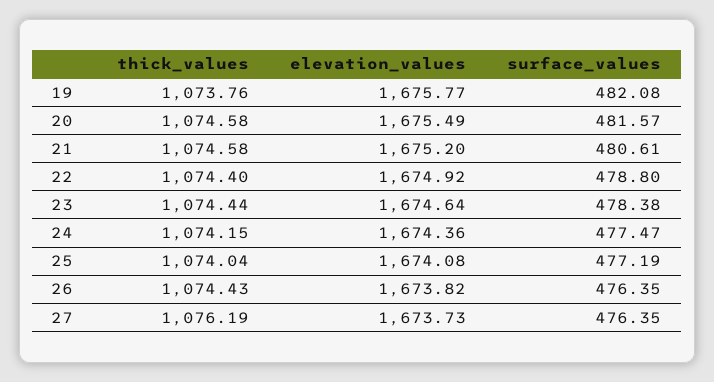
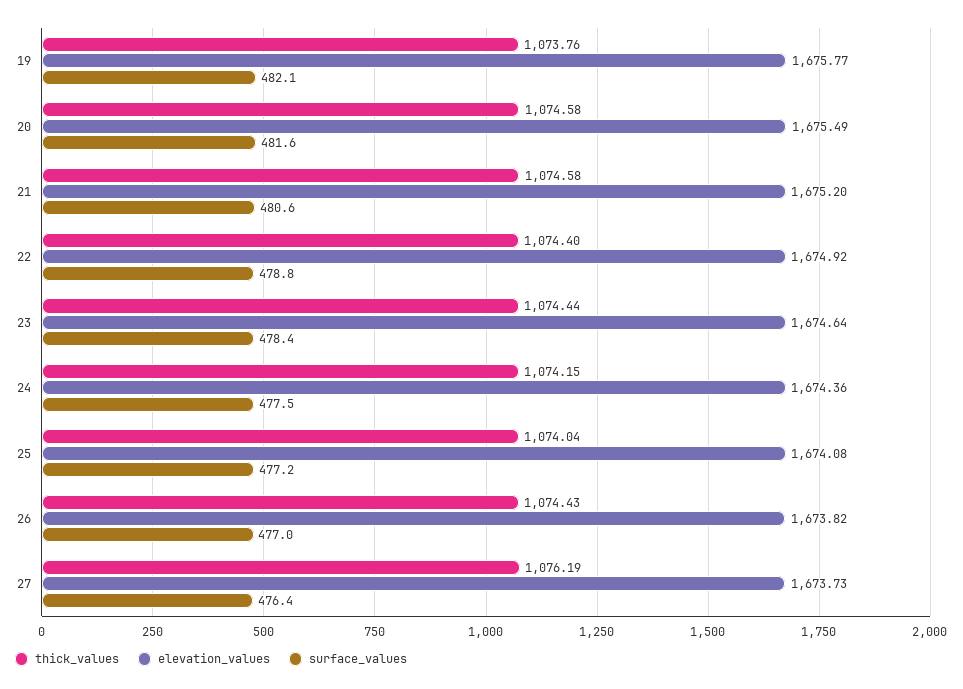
surface_values, 26: 476.35 -> 477

